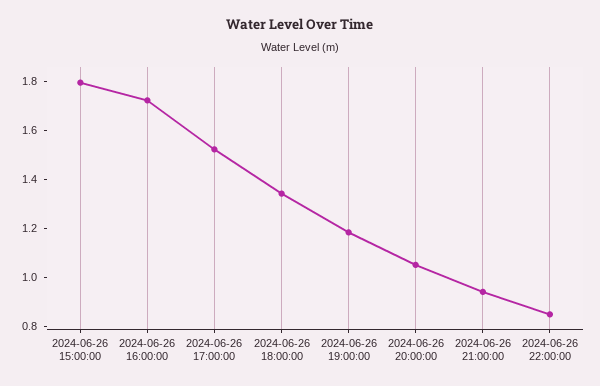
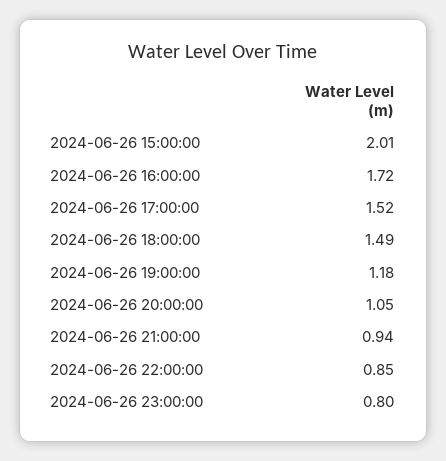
2024-06-26 15:00:00: 1.8 -> 2.01
2024-06-26 18:00:00: 1.35 -> 1.49
2024-06-26 23:00:00: none -> 0.8

